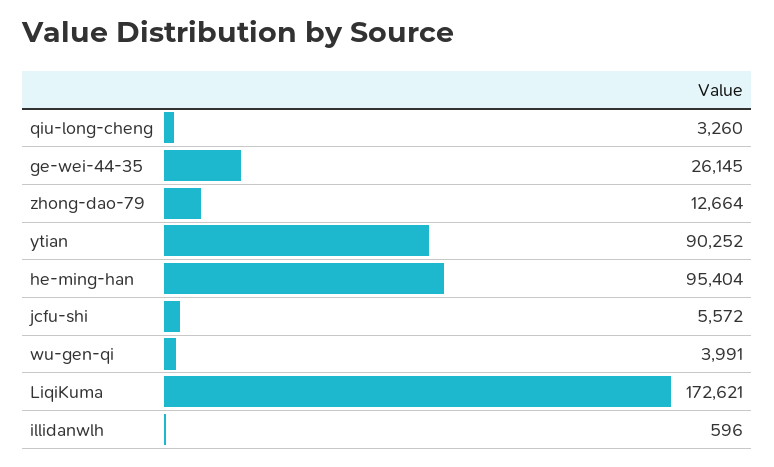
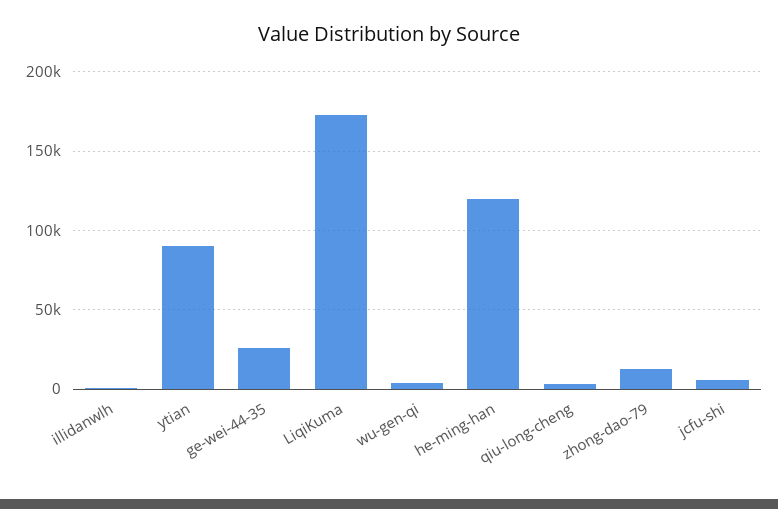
he-ming-han: 95404 -> 120000

